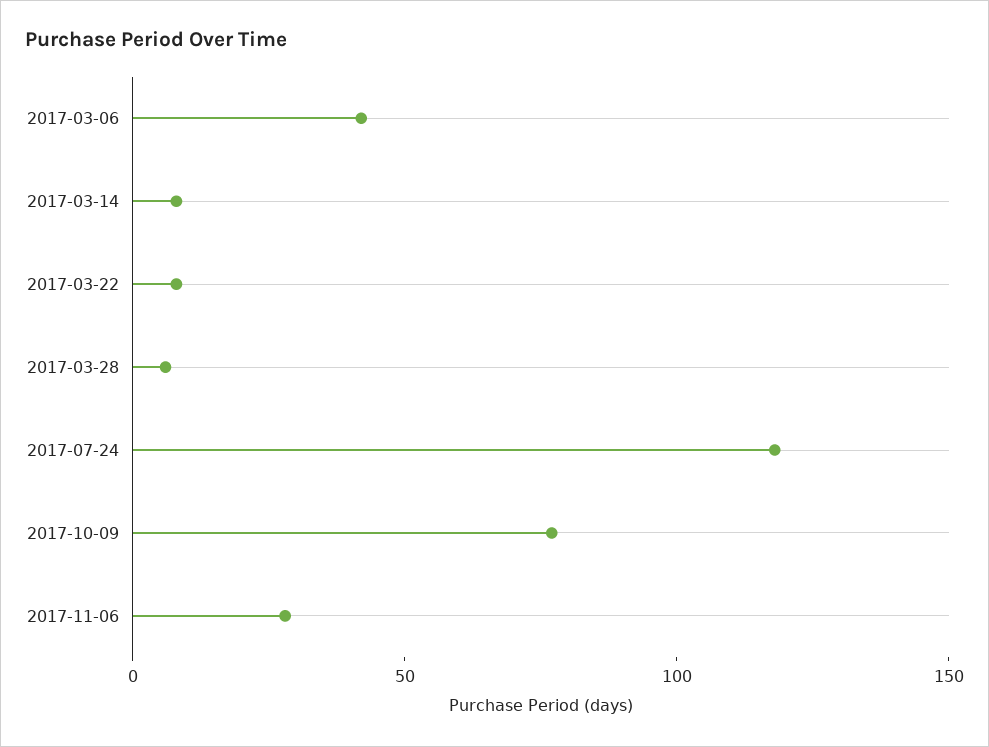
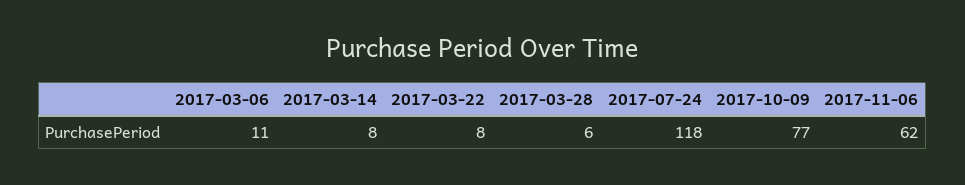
2017-03-06: 40 -> 11
2017-11-06: 30 -> 62

